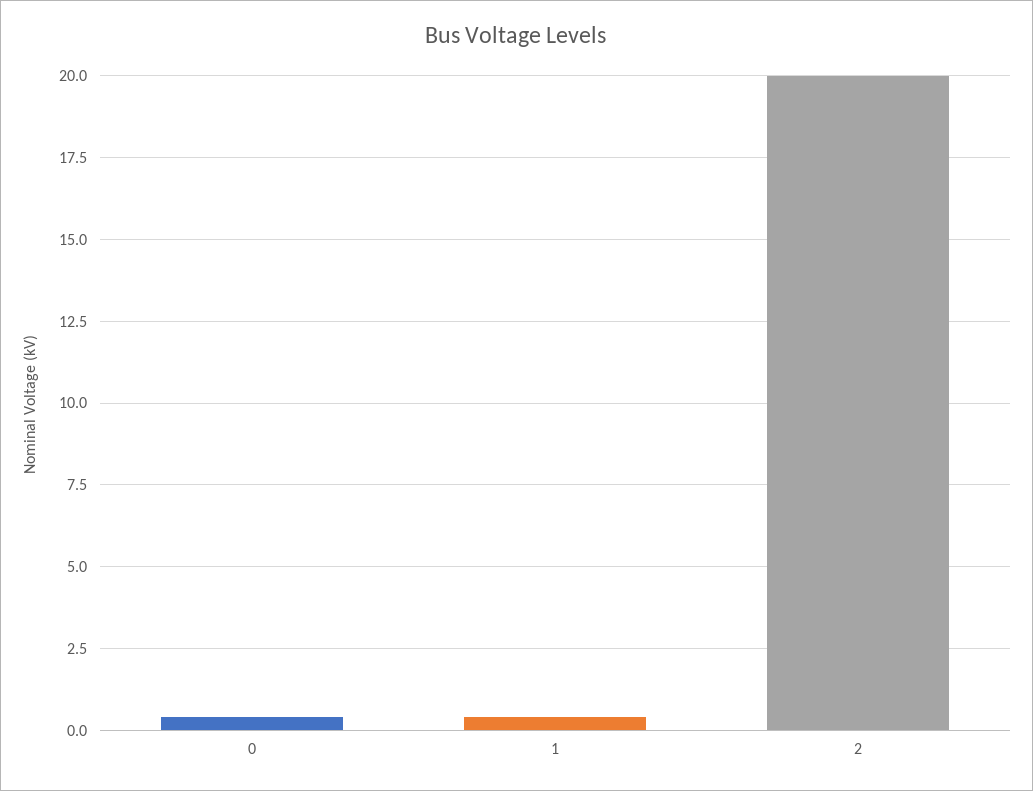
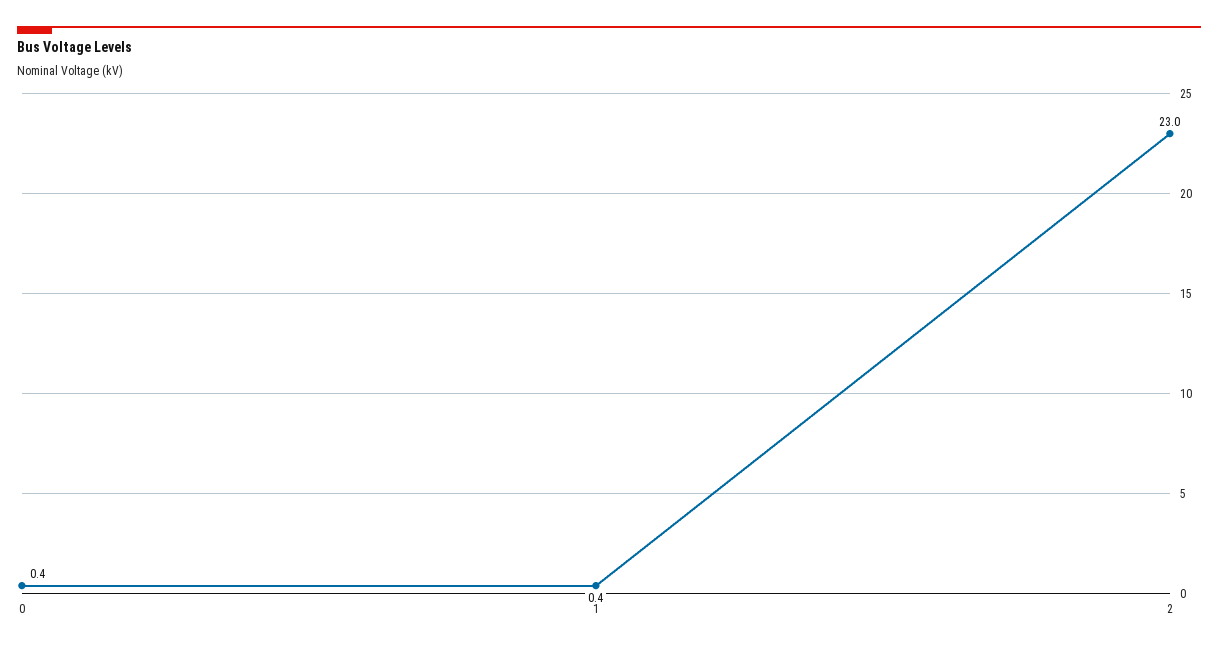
2: 20 -> 23

